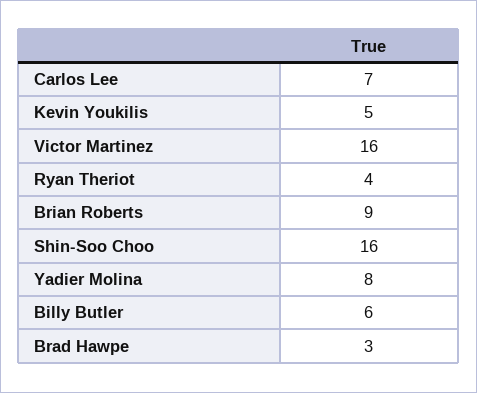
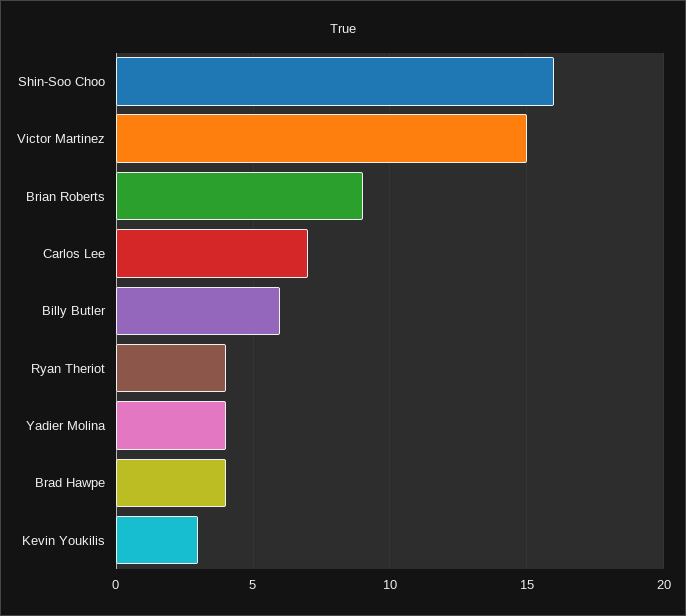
Kevin Youkilis: 5 -> 3
Victor Martinez: 16 -> 15
Yadier Molina: 8 -> 4
Brad Hawpe: 3 -> 4

